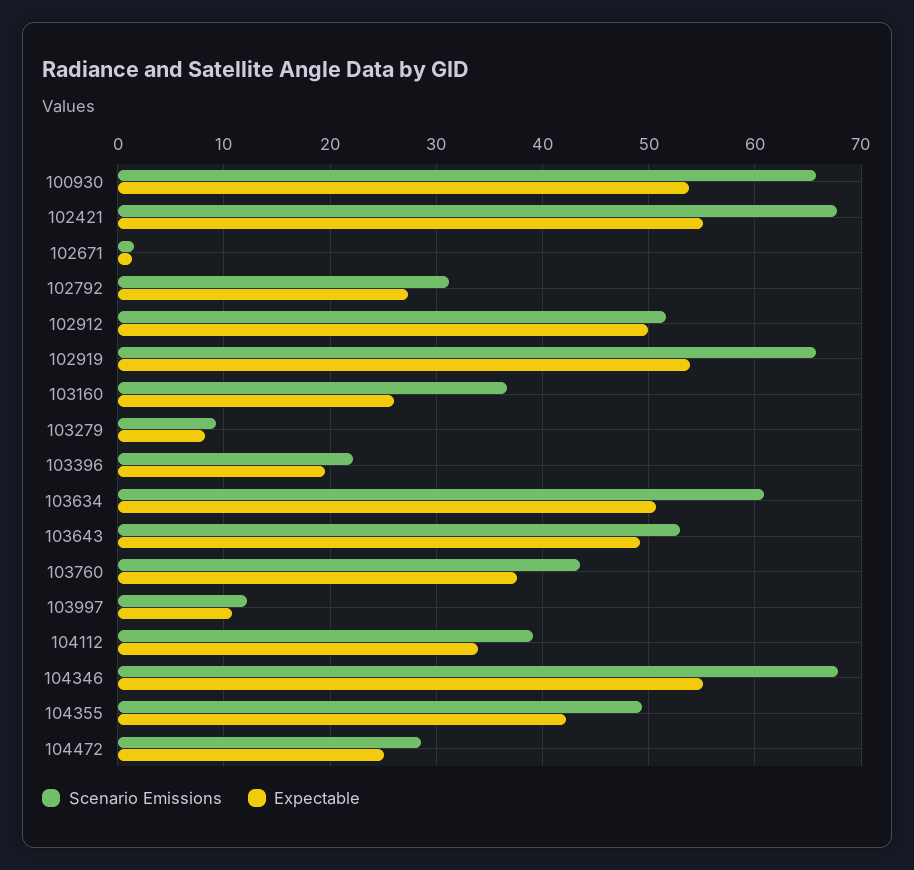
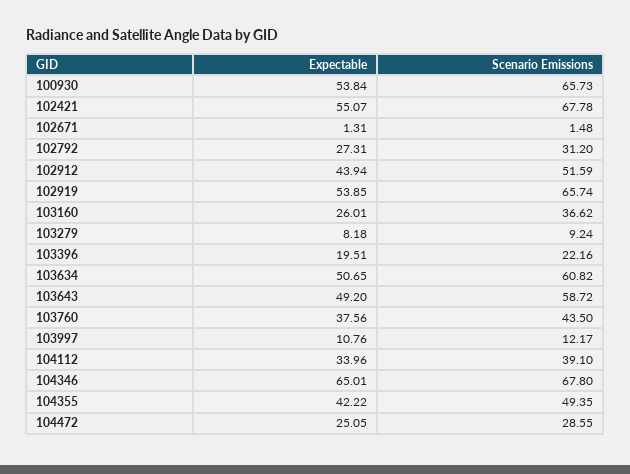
Expectable, 102912: 50 -> 43.94
Scenario Emissions, 103643: 53 -> 58.72
Expectable, 104346: 55 -> 65.01

